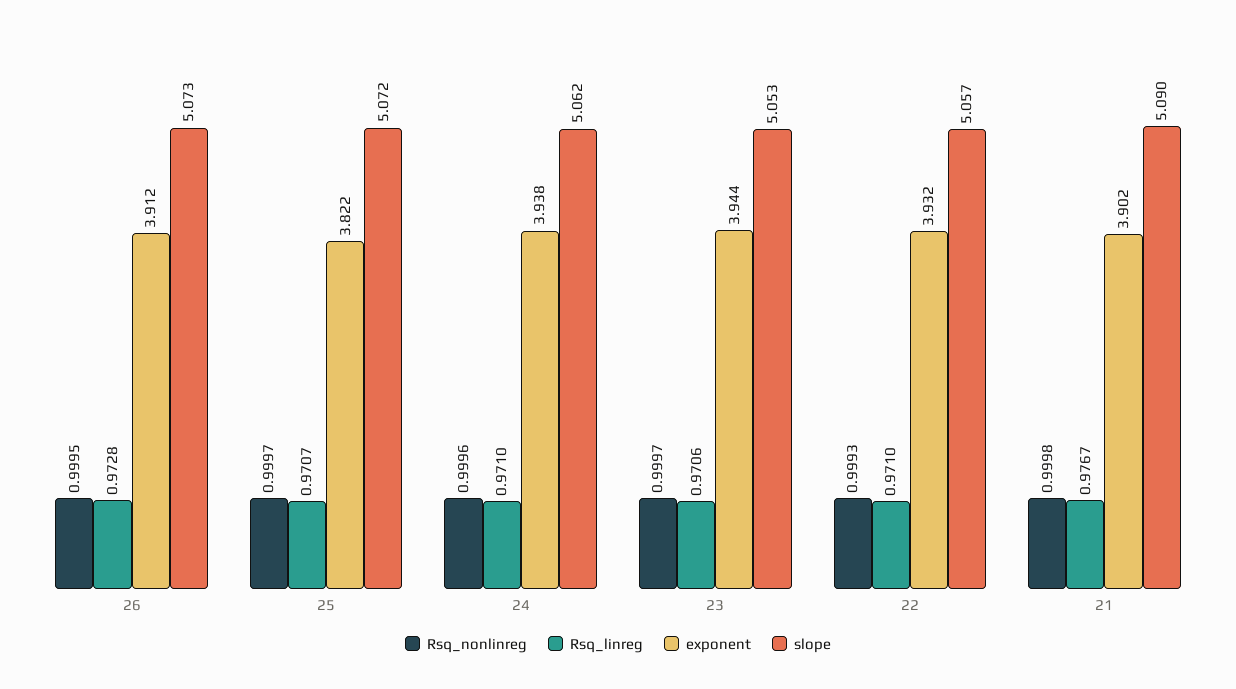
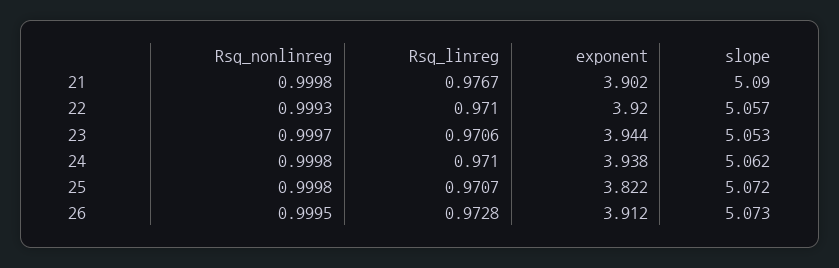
Rsq_nonlinreg, 25: 0.9997 -> 0.9998
Rsq_nonlinreg, 24: 0.9996 -> 0.9998
exponent, 22: 3.932 -> 3.92

